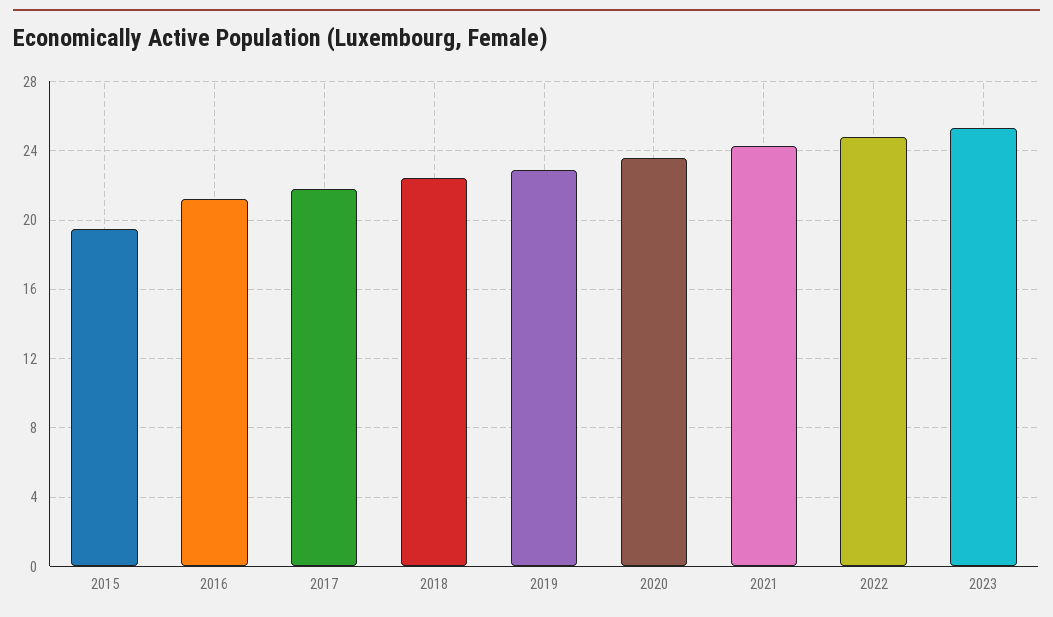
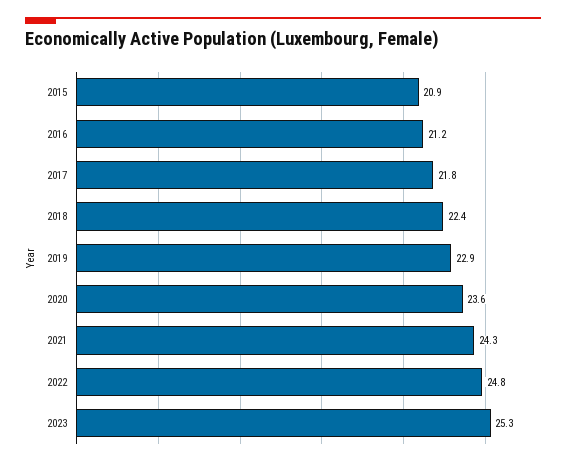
2015: 19.5 -> 20.9

